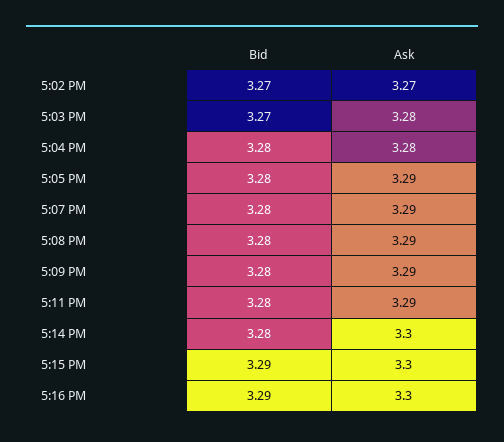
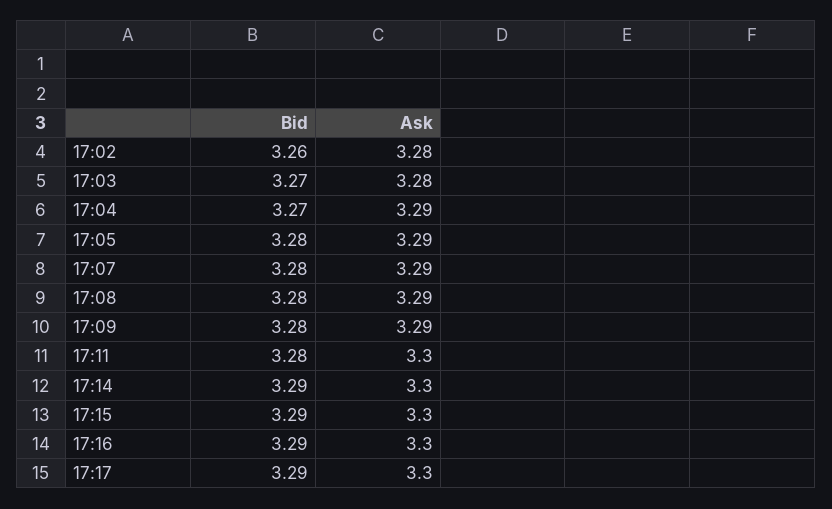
Bid, 5:02 PM: 3.27 -> 3.26
Ask, 5:02 PM: 3.27 -> 3.28
Bid, 5:04 PM: 3.28 -> 3.27
Ask, 5:04 PM: 3.28 -> 3.29
Ask, 5:11 PM: 3.29 -> 3.3
Bid, 5:14 PM: 3.28 -> 3.29
Bid, 17:17: none -> 3.29
Ask, 17:17: none -> 3.3

